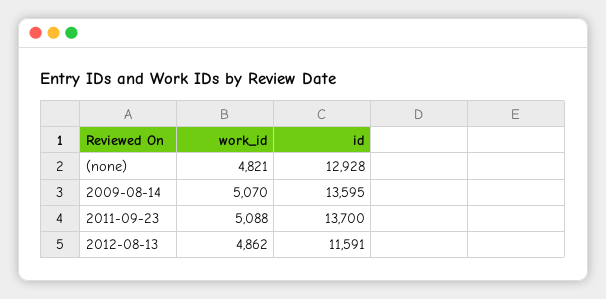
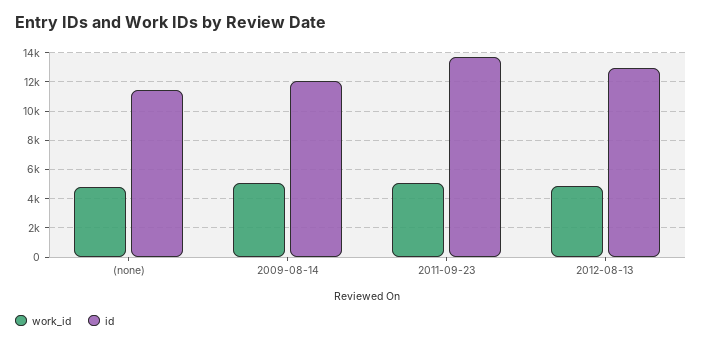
id, (none): 12928 -> 11500
id, 2009-08-14: 13595 -> 12000
id, 2012-08-13: 11591 -> 13000

